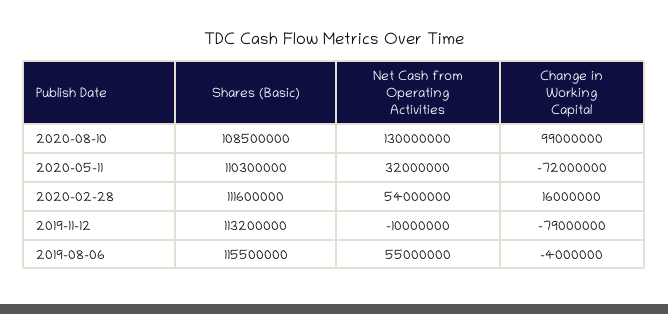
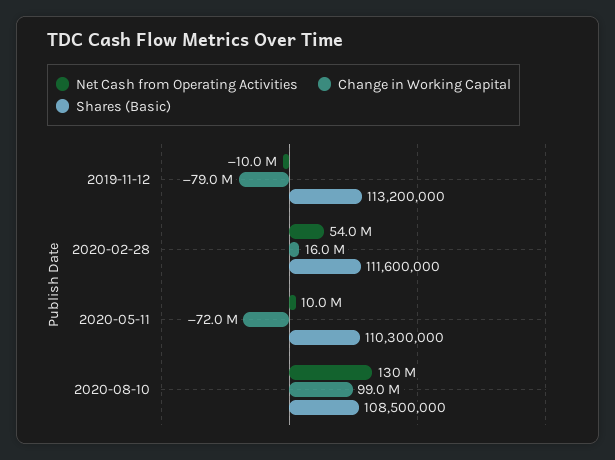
Net Cash from Operating Activities, 2020-05-11: 32000000 -> 10000000
Shares (Basic), 2019-08-06: 115500000 -> none
Net Cash from Operating Activities, 2019-08-06: 55000000 -> none
Change in Working Capital, 2019-08-06: -4000000 -> none

